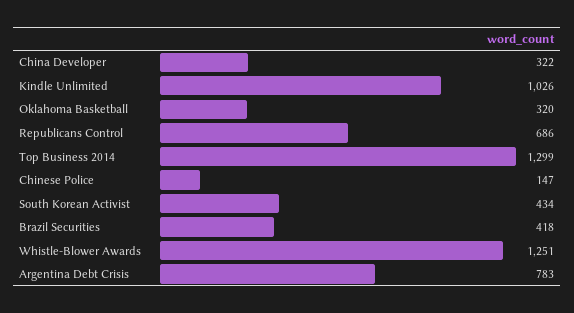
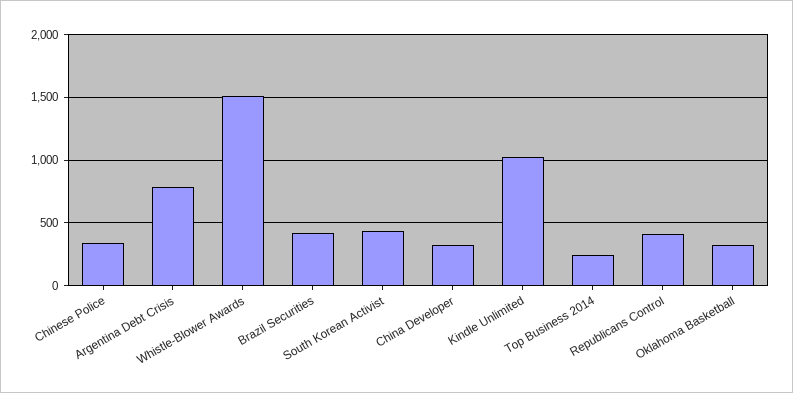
Republicans Control: 686 -> 400
Top Business 2014: 1299 -> 250
Chinese Police: 147 -> 350
Whistle-Blower Awards: 1251 -> 1500

